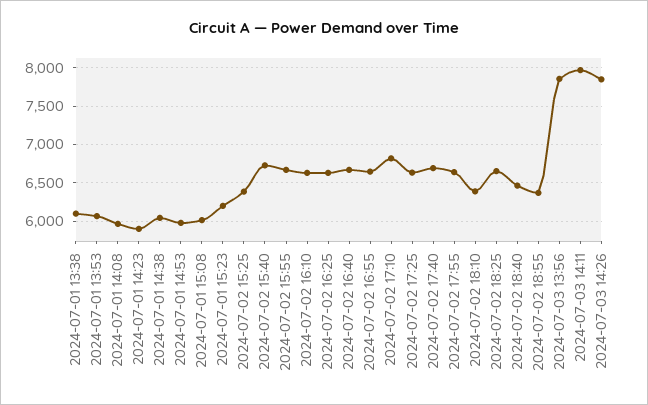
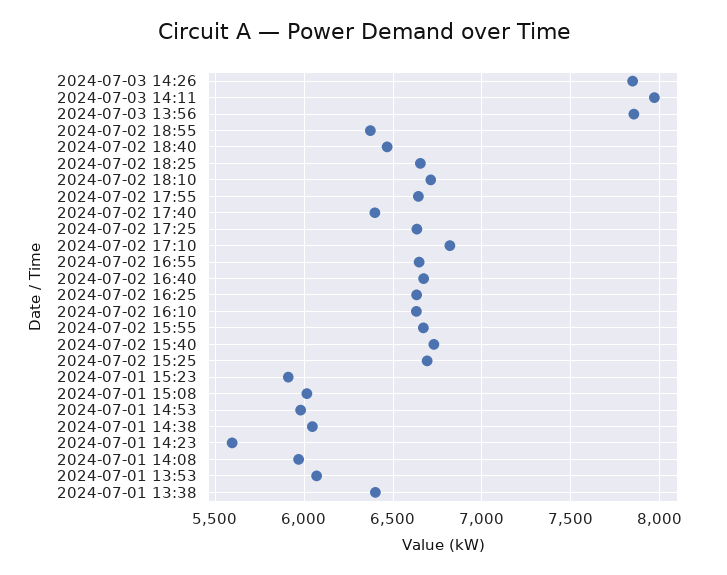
2024-07-01 13:38: 6100 -> 6400
2024-07-01 14:23: 5900 -> 5600
2024-07-01 15:23: 6200 -> 5900
2024-07-02 15:25: 6400 -> 6700
2024-07-02 17:40: 6700 -> 6400
2024-07-02 18:10: 6400 -> 6700

